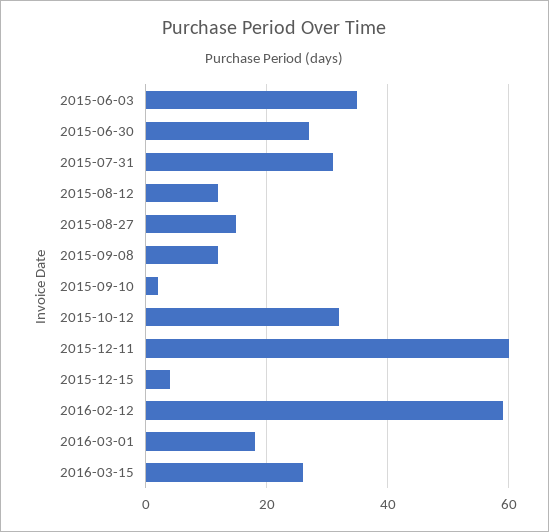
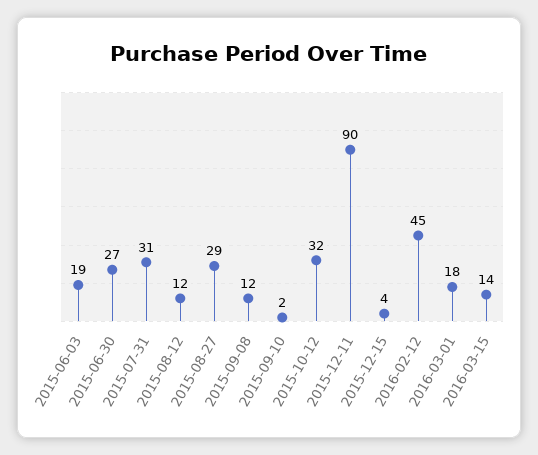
2015-06-03: 35 -> 19
2015-08-27: 15 -> 29
2015-12-11: 60 -> 90
2016-02-12: 60 -> 45
2016-03-15: 25 -> 14

